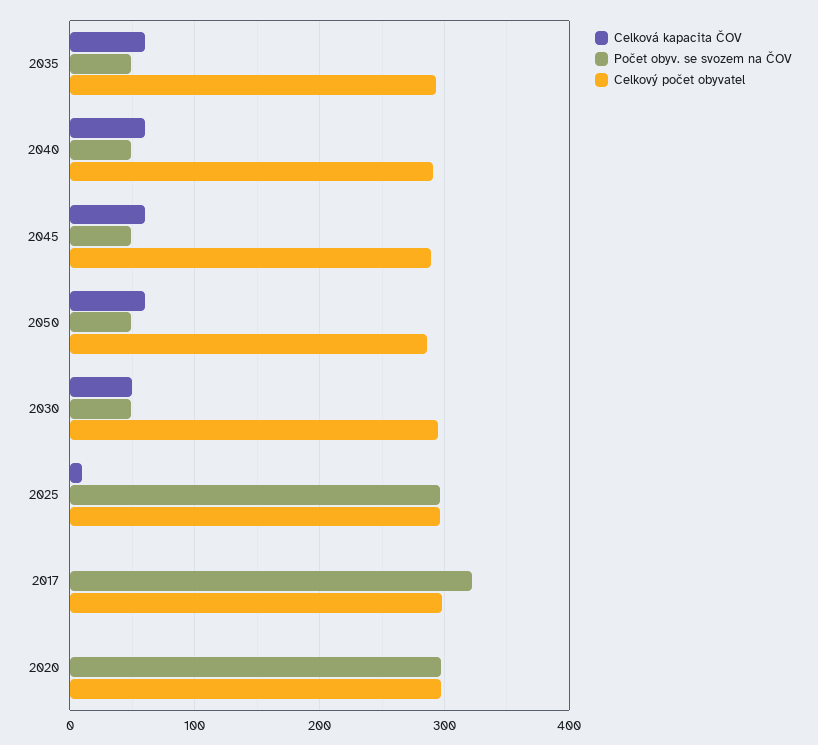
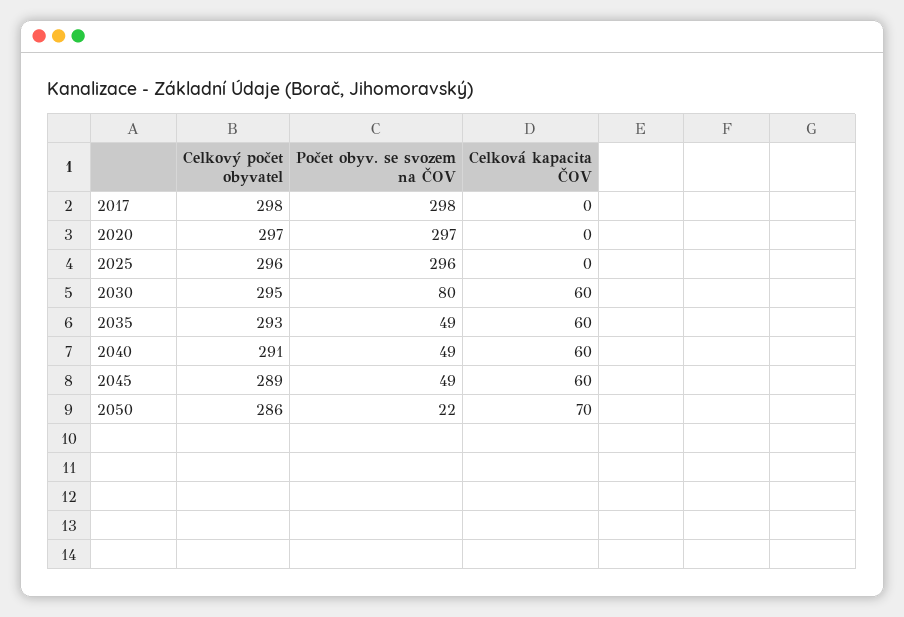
Celková kapacita ČOV, 2050: 60 -> 70
Počet obyv. se svozem na ČOV, 2050: 50 -> 22
Celková kapacita ČOV, 2030: 50 -> 60
Počet obyv. se svozem na ČOV, 2030: 50 -> 80
Celková kapacita ČOV, 2025: 10 -> 0
Počet obyv. se svozem na ČOV, 2017: 320 -> 298

